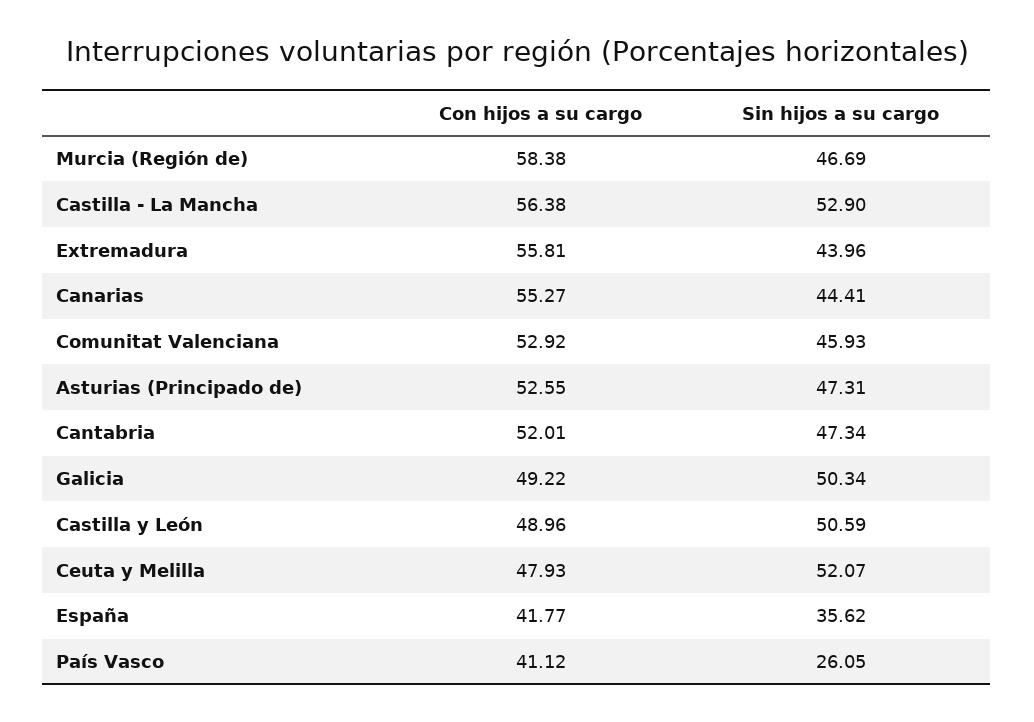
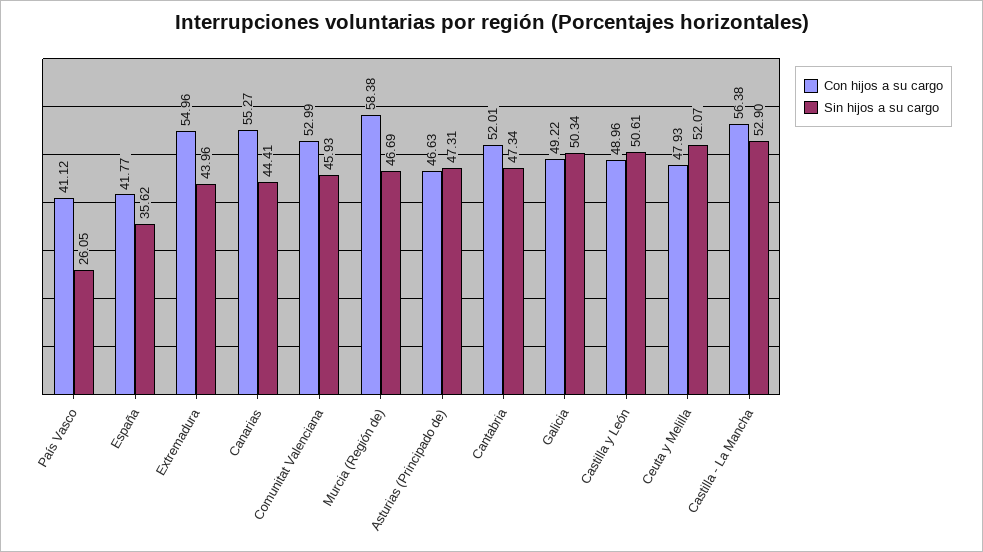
Con hijos a su cargo, Extremadura: 55.81 -> 54.96
Con hijos a su cargo, Comunitat Valenciana: 52.92 -> 52.99
Con hijos a su cargo, Asturias (Principado de): 52.55 -> 46.63
Sin hijos a su cargo, Castilla y León: 50.59 -> 50.61

